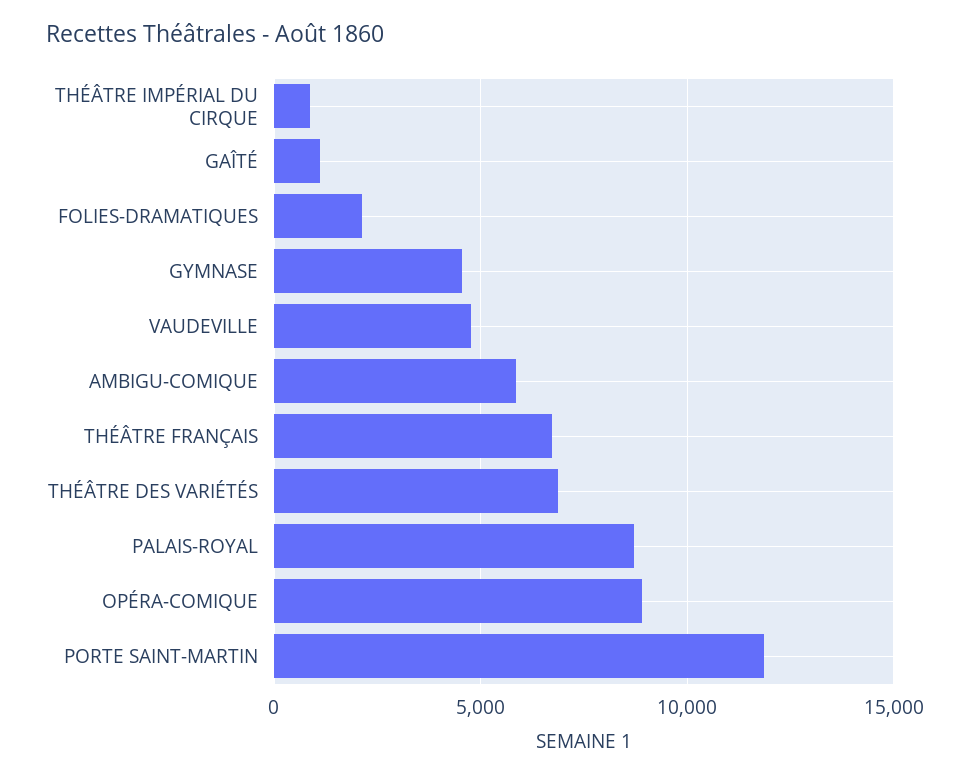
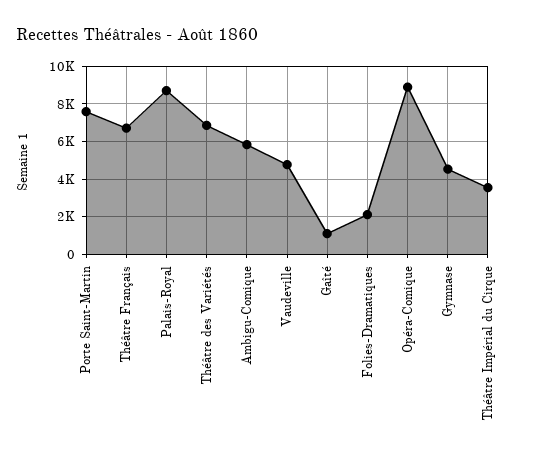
THÉÂTRE IMPÉRIAL DU CIRQUE: 1000 -> 3500
PORTE SAINT-MARTIN: 12000 -> 7500

